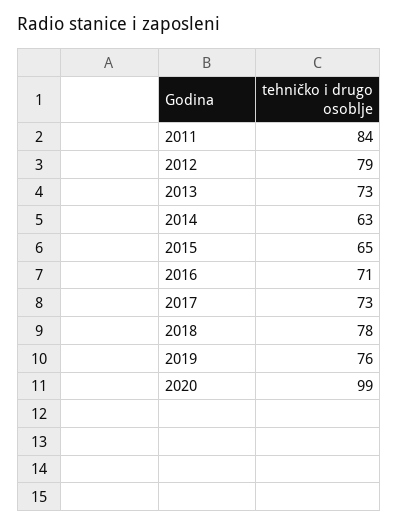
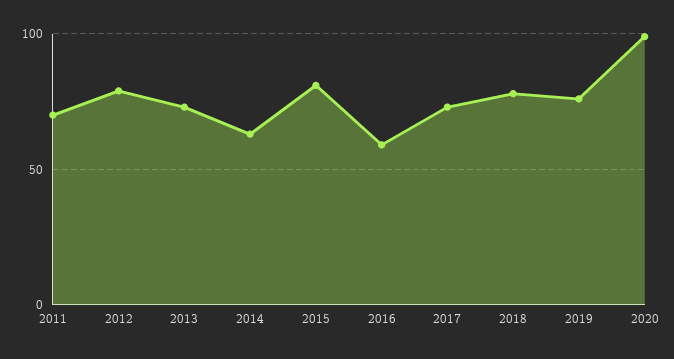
2011: 84 -> 70
2015: 65 -> 80
2016: 71 -> 60

